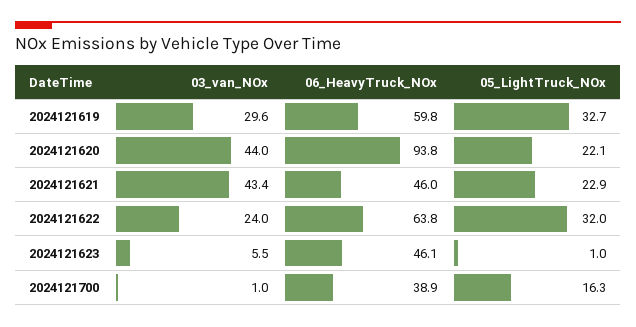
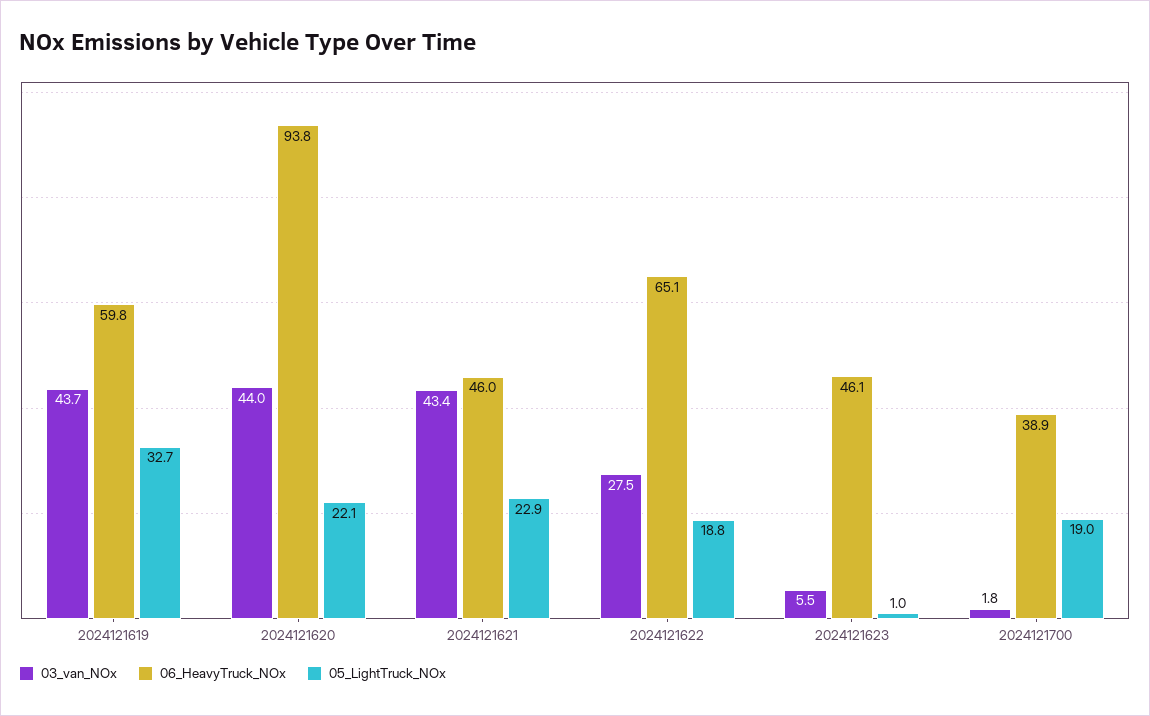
03_van_NOx, 2024121619: 29.6 -> 43.7
03_van_NOx, 2024121622: 24 -> 27.5
06_HeavyTruck_NOx, 2024121622: 63.8 -> 65.1
05_LightTruck_NOx, 2024121622: 32 -> 18.8
03_van_NOx, 2024121700: 1 -> 1.8
05_LightTruck_NOx, 2024121700: 16.3 -> 19

